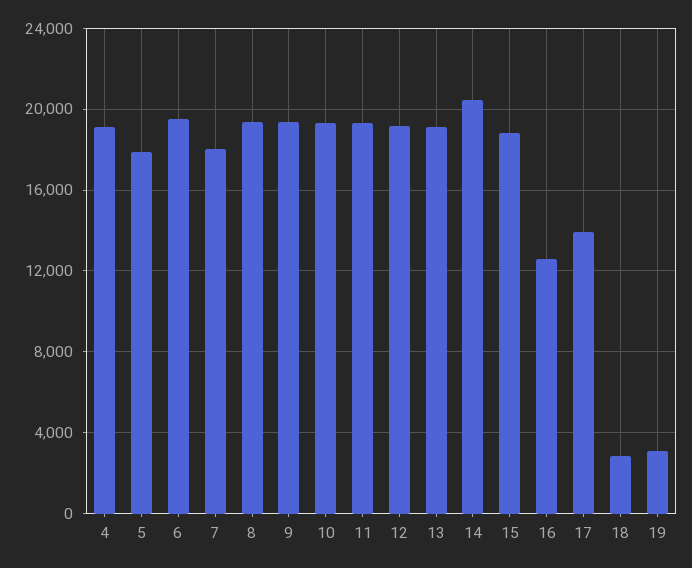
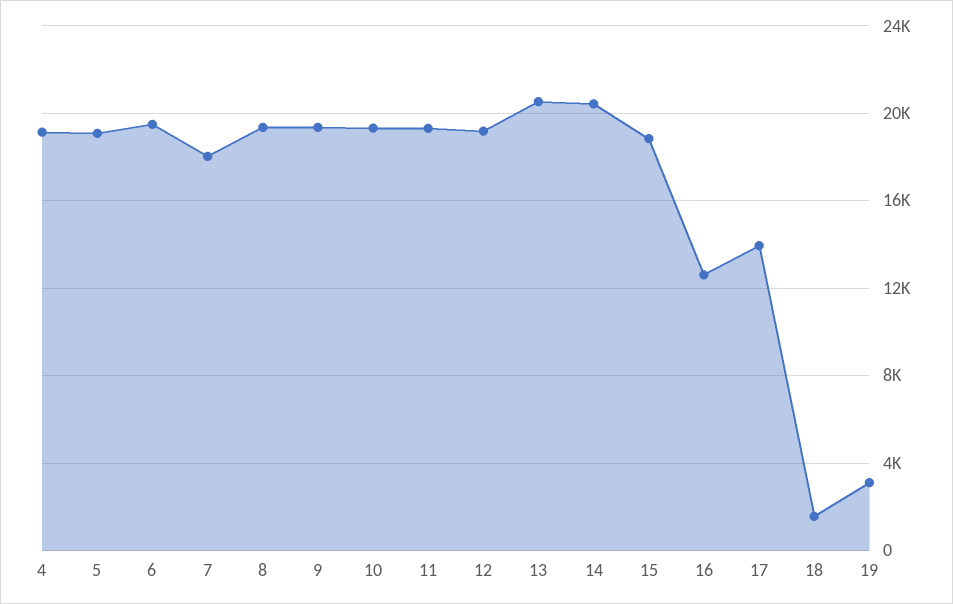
5: 18000 -> 19000
13: 19000 -> 20500
18: 3000 -> 1500

